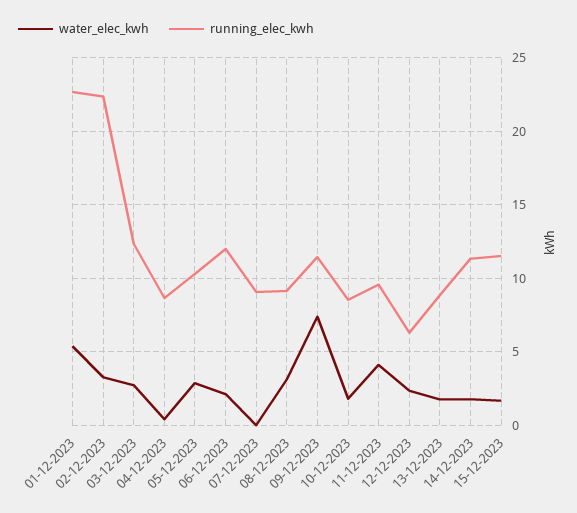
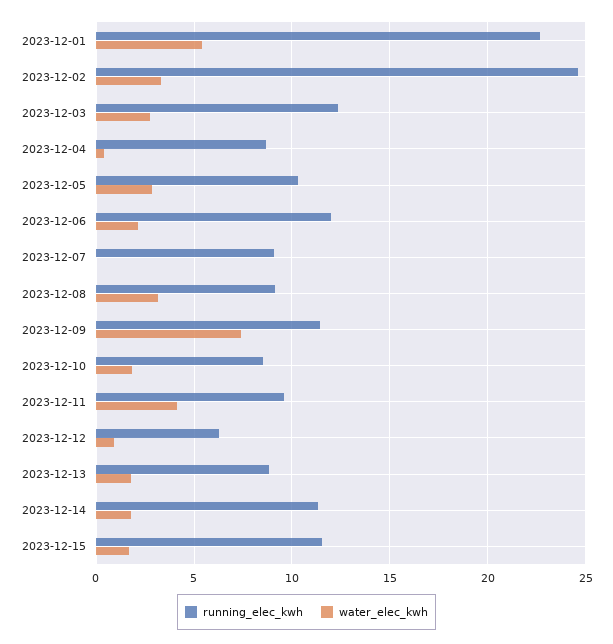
running_elec_kwh, 02-12-2023: 22.5 -> 24.5
water_elec_kwh, 12-12-2023: 2.5 -> 1

